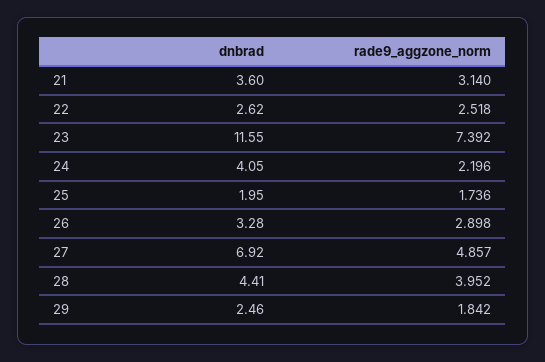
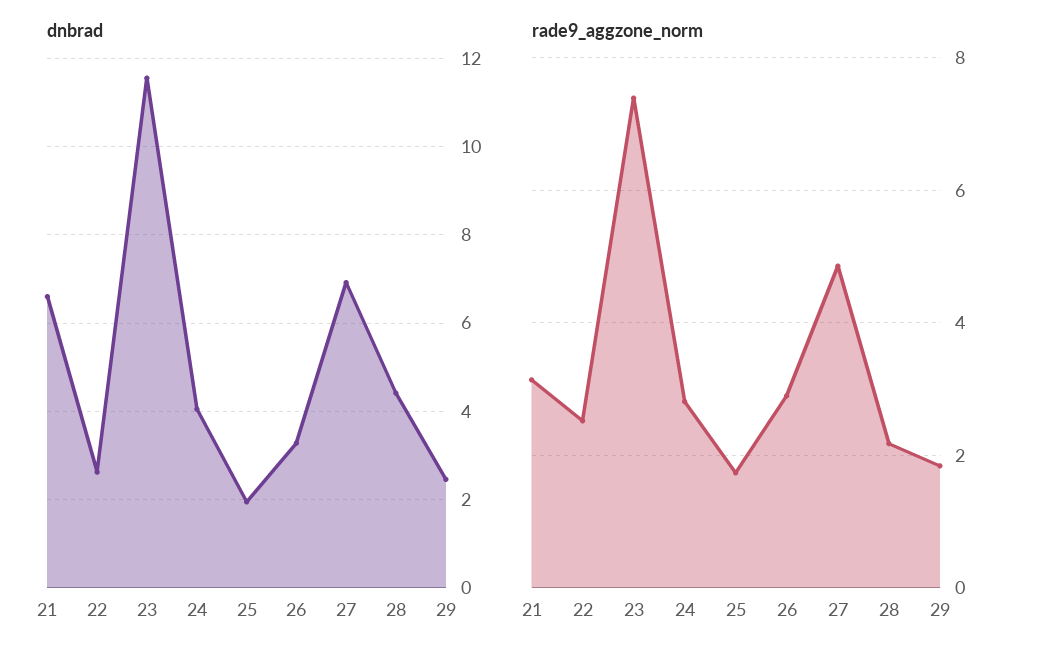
dnbrad, 21: 3.6 -> 6.6
rade9_aggzone_norm, 24: 2.196 -> 2.8
rade9_aggzone_norm, 28: 3.952 -> 2.2

